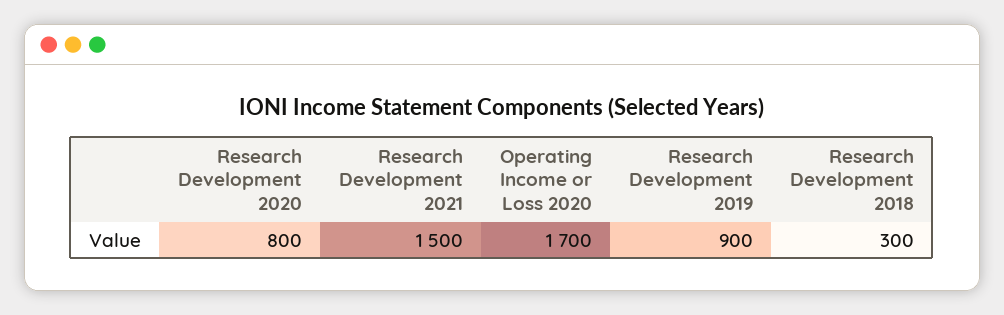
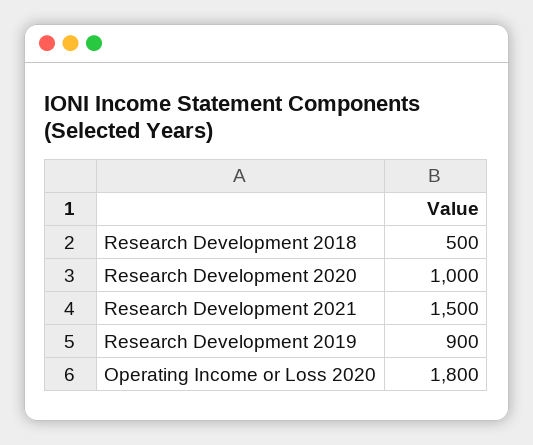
Research Development 2020: 800 -> 1000
Operating Income or Loss 2020: 1700 -> 1800
Research Development 2018: 300 -> 500

